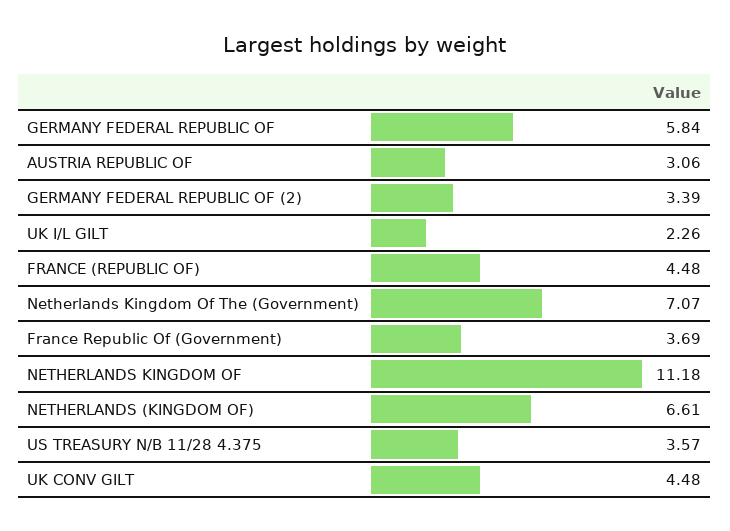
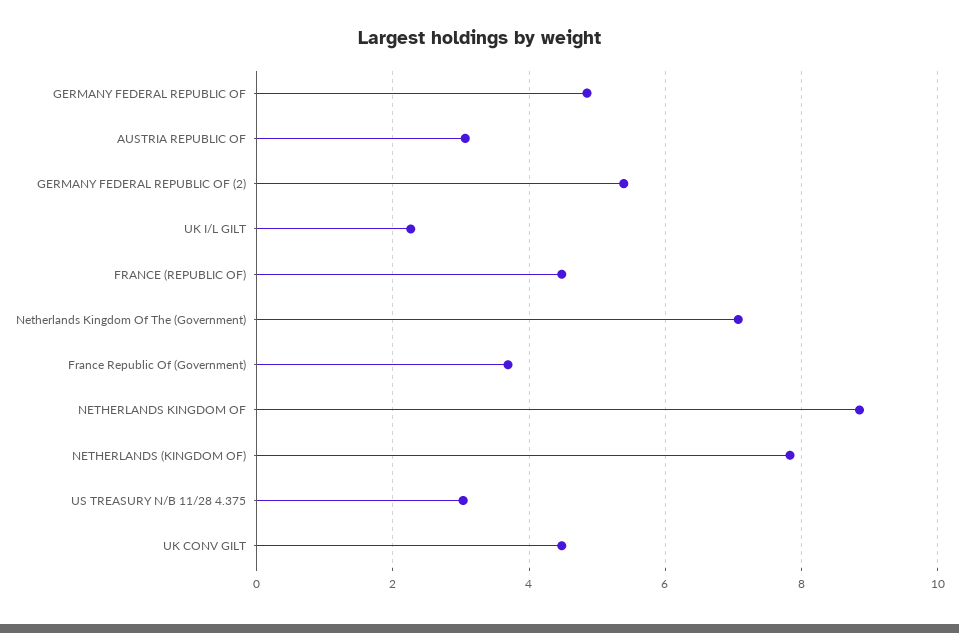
GERMANY FEDERAL REPUBLIC OF: 5.84 -> 4.8
GERMANY FEDERAL REPUBLIC OF (2): 3.39 -> 5.4
NETHERLANDS KINGDOM OF: 11.18 -> 8.8
NETHERLANDS (KINGDOM OF): 6.61 -> 7.8
US TREASURY N/B 11/28 4.375: 3.57 -> 3

